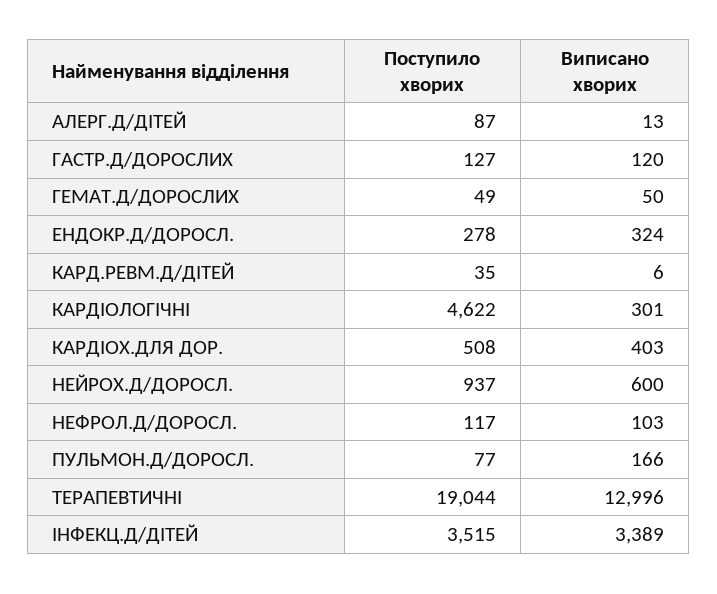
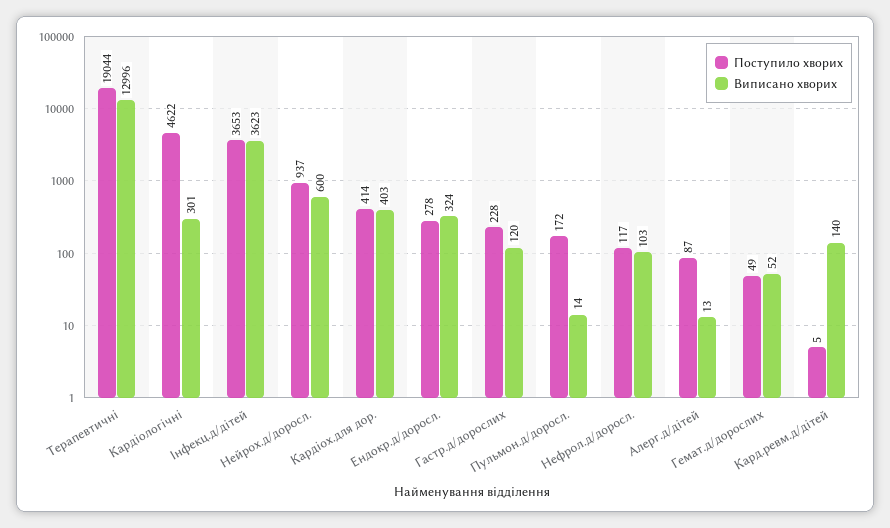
Поступило хворих, ГАСТР.Д/ДОРОСЛИХ: 127 -> 228
Виписано хворих, ГЕМАТ.Д/ДОРОСЛИХ: 50 -> 52
Поступило хворих, КАРД.РЕВМ.Д/ДІТЕЙ: 35 -> 5
Виписано хворих, КАРД.РЕВМ.Д/ДІТЕЙ: 6 -> 140
Поступило хворих, КАРДІОХ.ДЛЯ ДОР.: 508 -> 414
Поступило хворих, ПУЛЬМОН.Д/ДОРОСЛ.: 77 -> 172
Виписано хворих, ПУЛЬМОН.Д/ДОРОСЛ.: 166 -> 14
Поступило хворих, ІНФЕКЦ.Д/ДІТЕЙ: 3515 -> 3653
Виписано хворих, ІНФЕКЦ.Д/ДІТЕЙ: 3389 -> 3623

